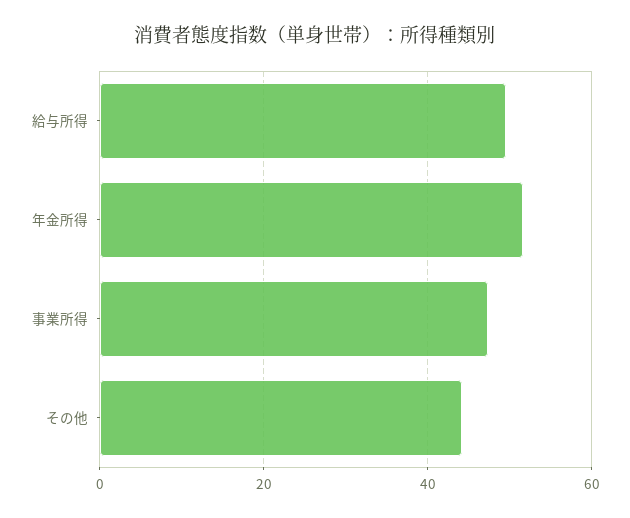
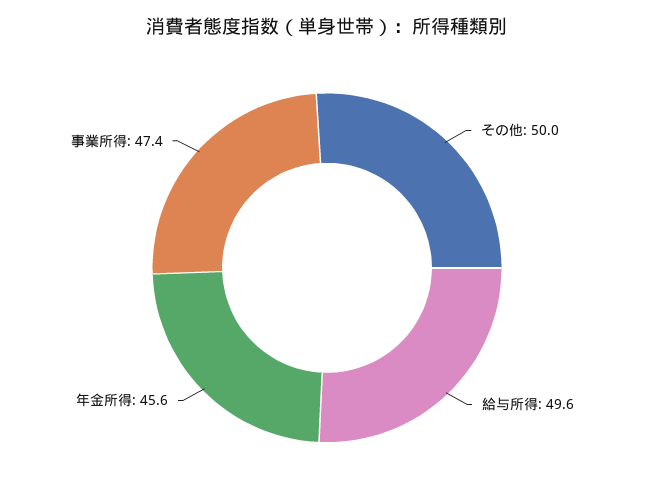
年金所得: 52 -> 45.6
その他: 44 -> 50

